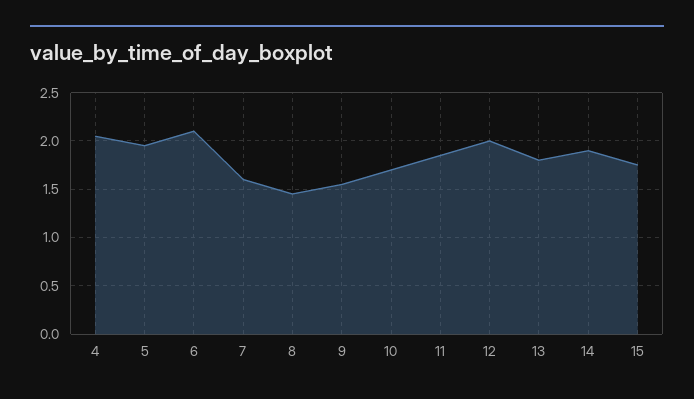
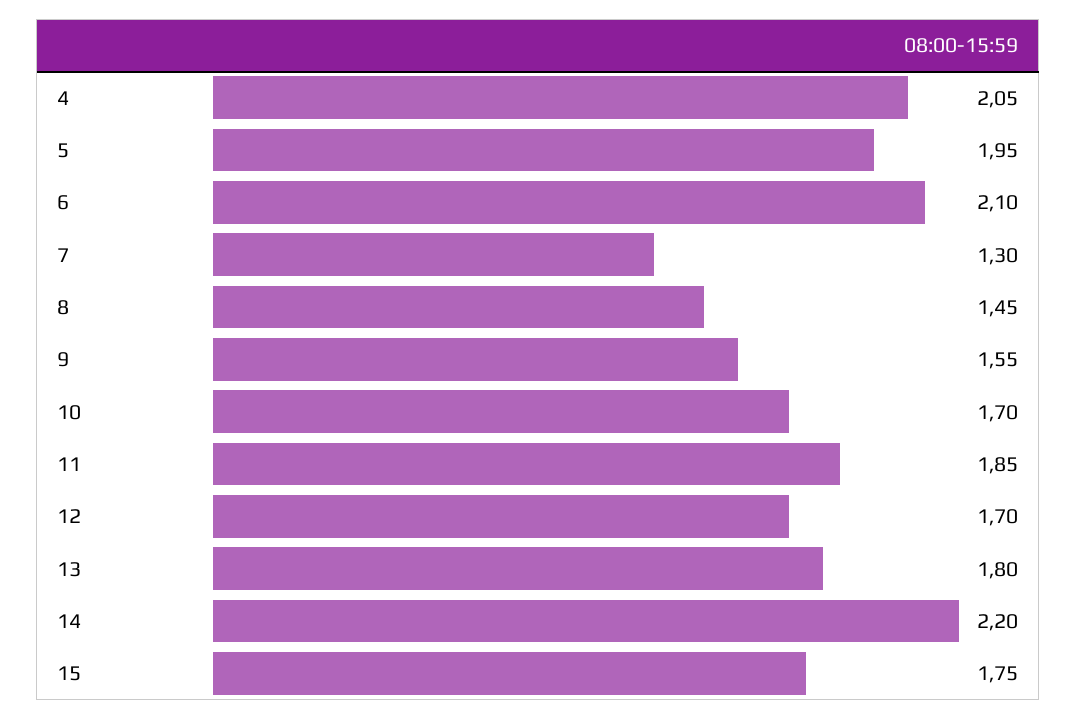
7: 1.6 -> 1.3
12: 2 -> 1.7
14: 1.9 -> 2.2

